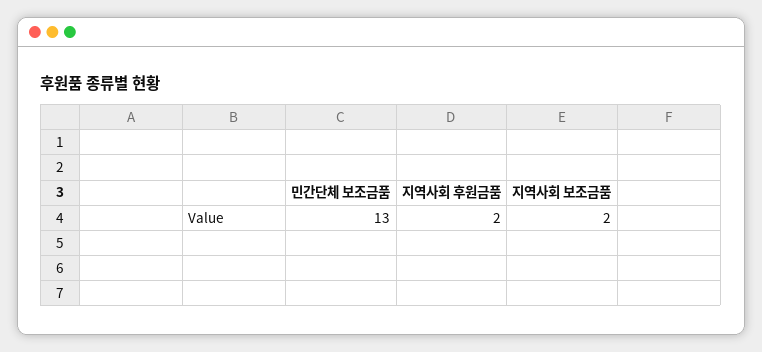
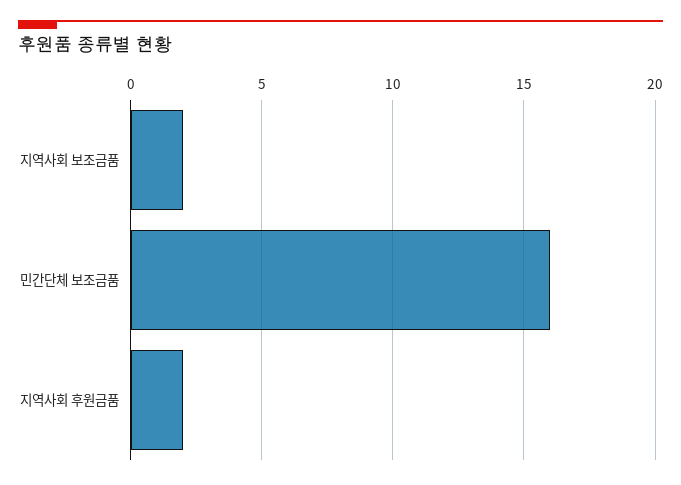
민간단체 보조금품: 13 -> 16

